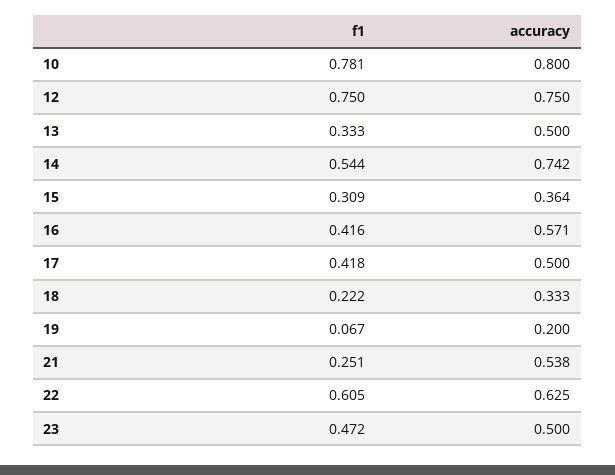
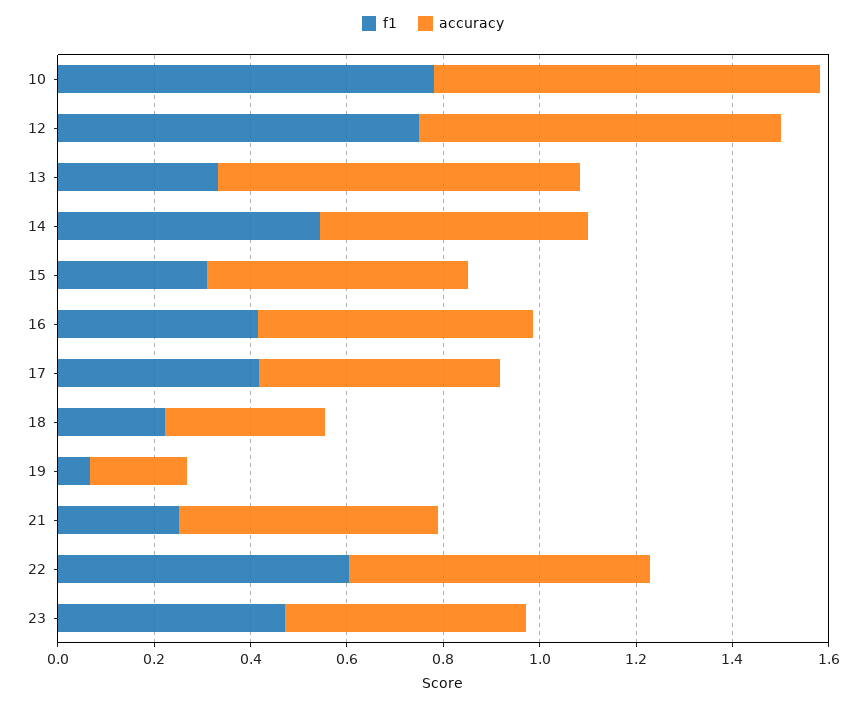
accuracy, 13: 0.5 -> 0.75
accuracy, 14: 0.742 -> 0.55
accuracy, 15: 0.364 -> 0.55

